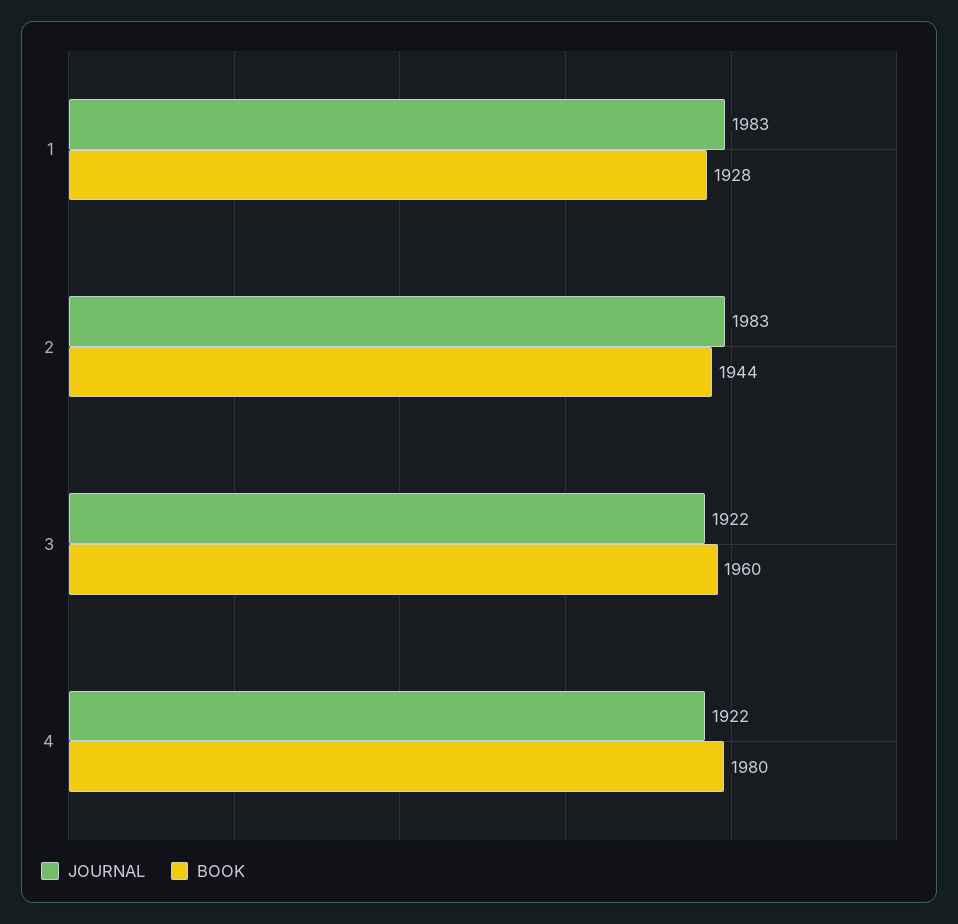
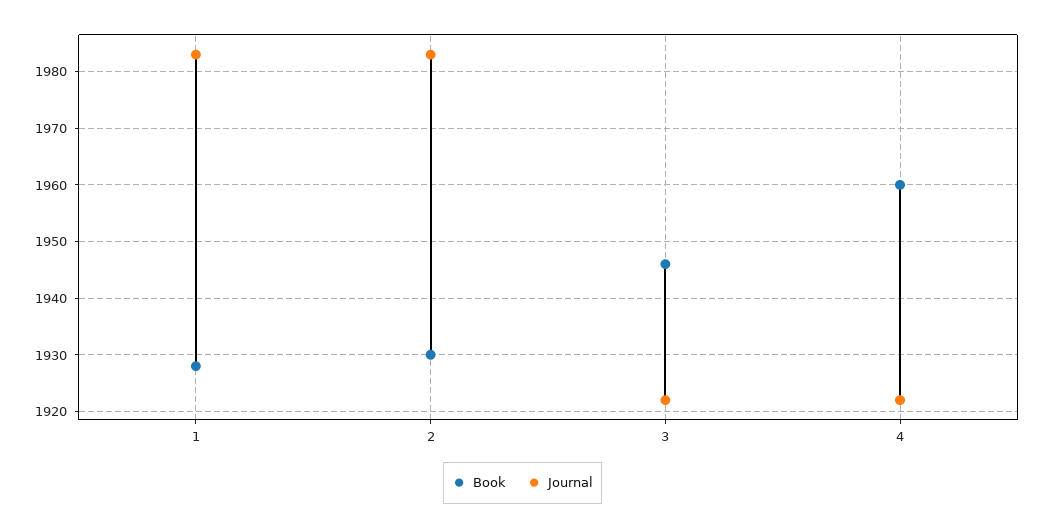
BOOK, 2: 1944 -> 1930
BOOK, 3: 1960 -> 1945
BOOK, 4: 1980 -> 1960

